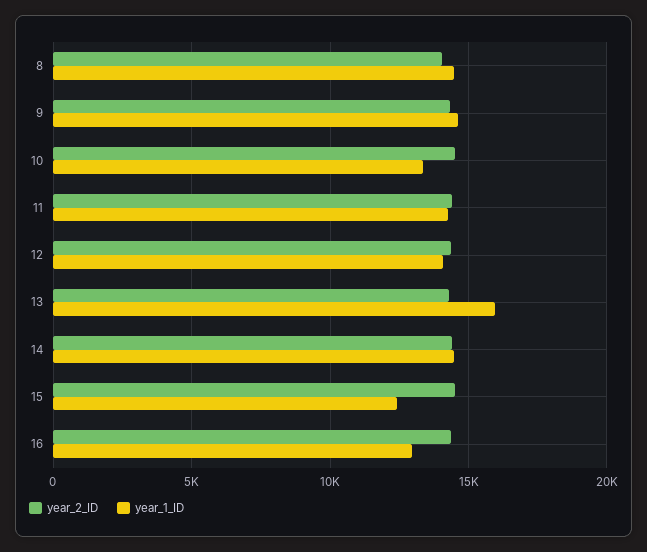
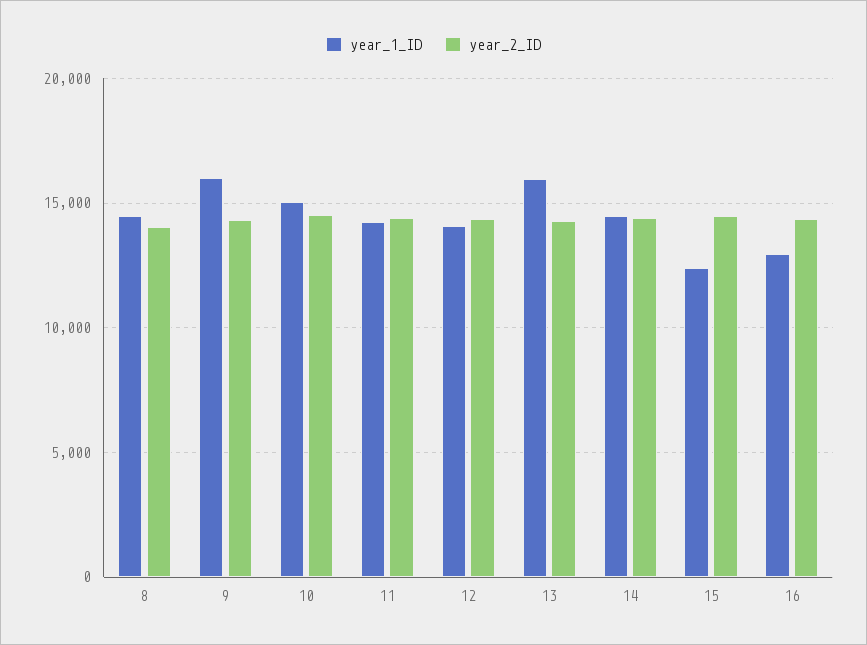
year_1_ID, 9: 14500 -> 16000
year_1_ID, 10: 13500 -> 15000

